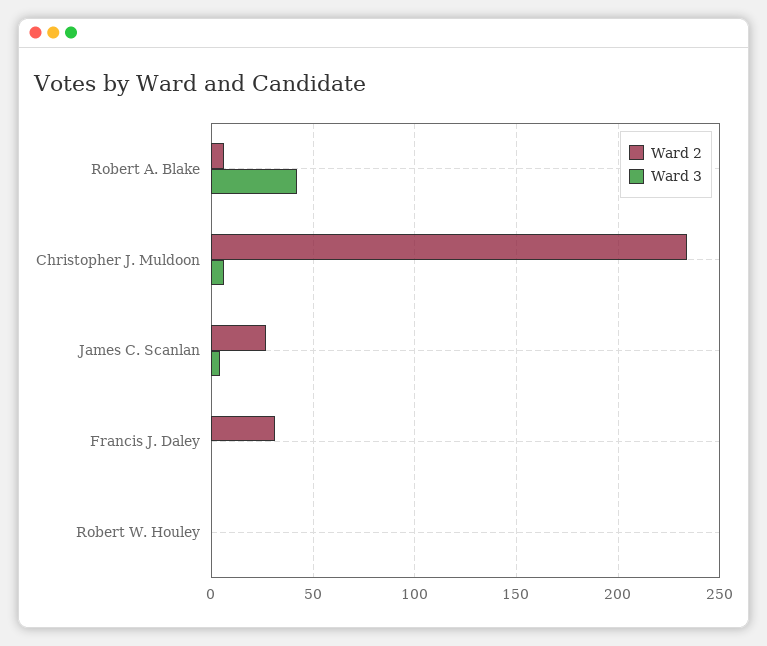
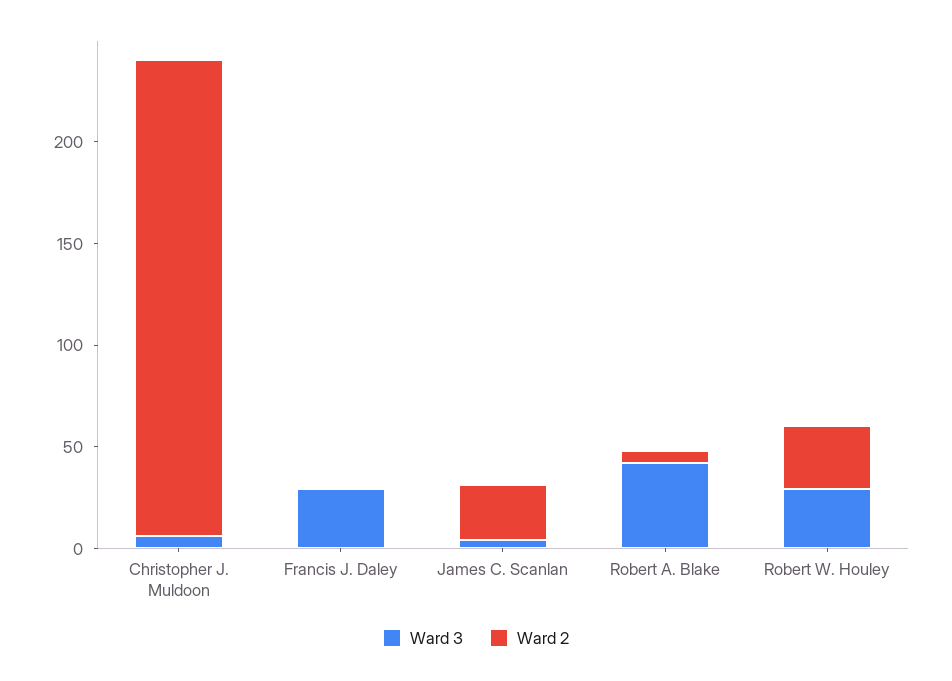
Ward 2, Francis J. Daley: 30 -> 0
Ward 3, Francis J. Daley: 0 -> 30
Ward 2, Robert W. Houley: 0 -> 30
Ward 3, Robert W. Houley: 0 -> 30

